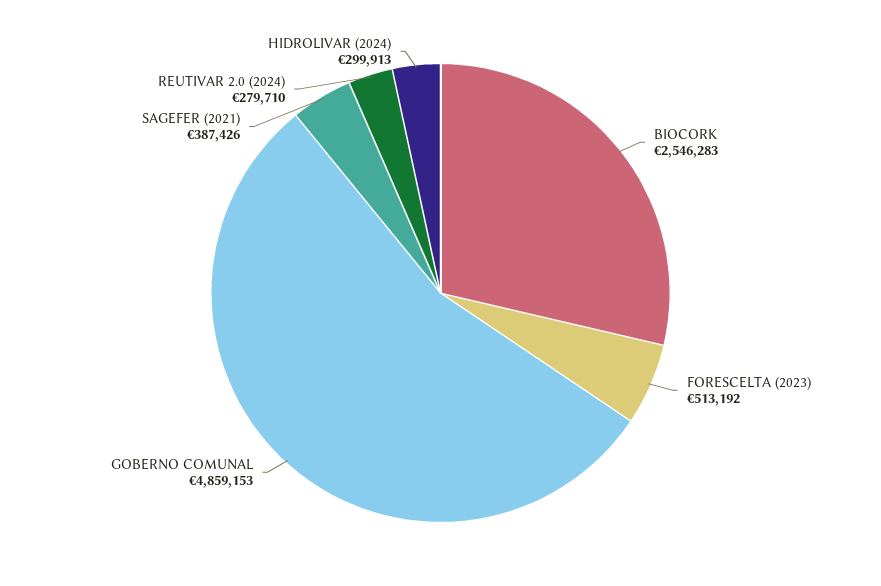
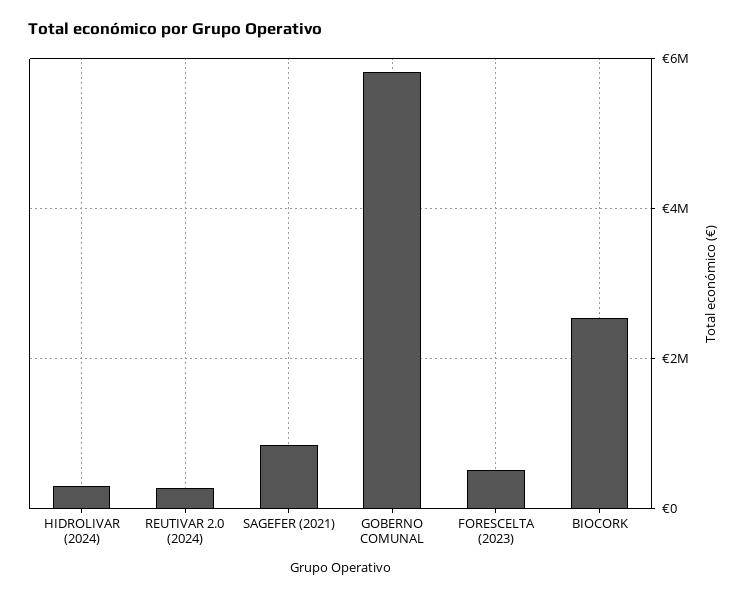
GOBERNO COMUNAL: 4859153 -> 5800000
SAGEFER (2021): 387426 -> 800000

